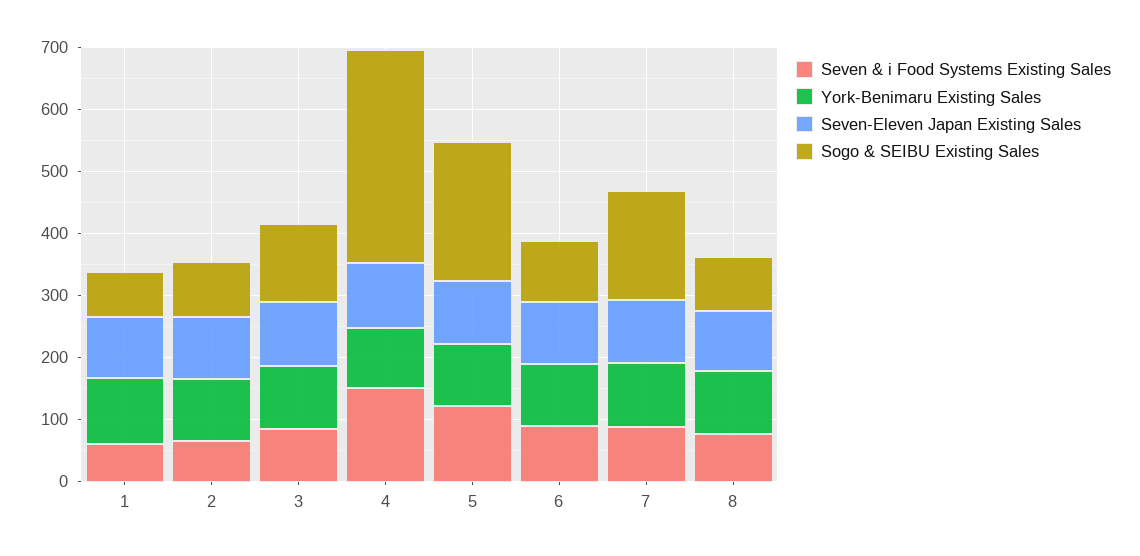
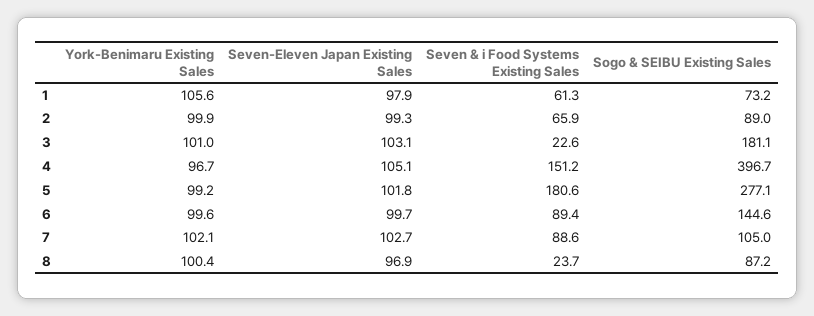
Seven & i Food Systems Existing Sales, 3: 80 -> 22.6
Sogo & SEIBU Existing Sales, 3: 120 -> 181.1
Sogo & SEIBU Existing Sales, 4: 340 -> 396.7
Seven & i Food Systems Existing Sales, 5: 120 -> 180.6
Sogo & SEIBU Existing Sales, 5: 220 -> 277.1
Sogo & SEIBU Existing Sales, 6: 100 -> 144.6
Sogo & SEIBU Existing Sales, 7: 180 -> 105
Seven & i Food Systems Existing Sales, 8: 80 -> 23.7

